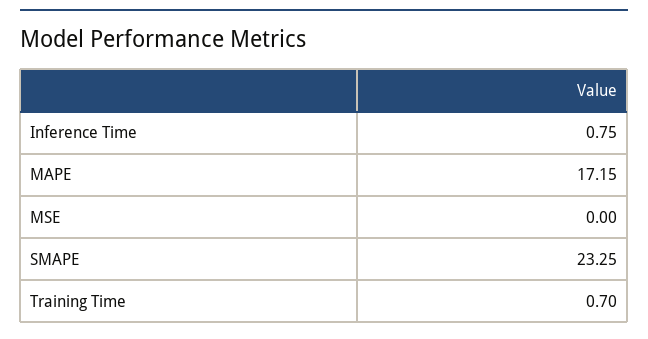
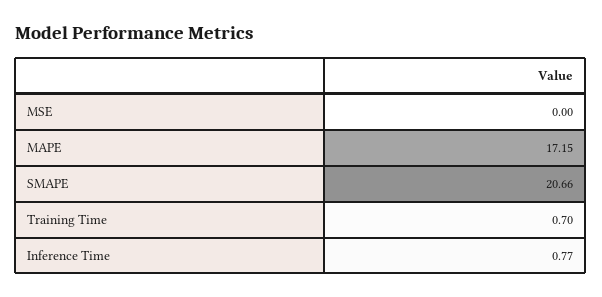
Inference Time: 0.75 -> 0.77
SMAPE: 23.25 -> 20.66

